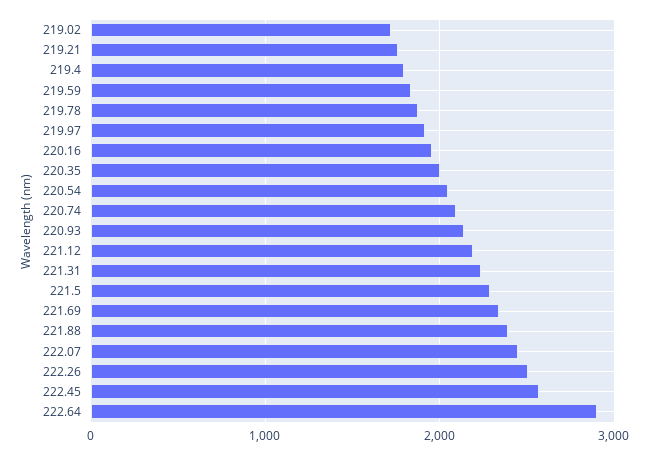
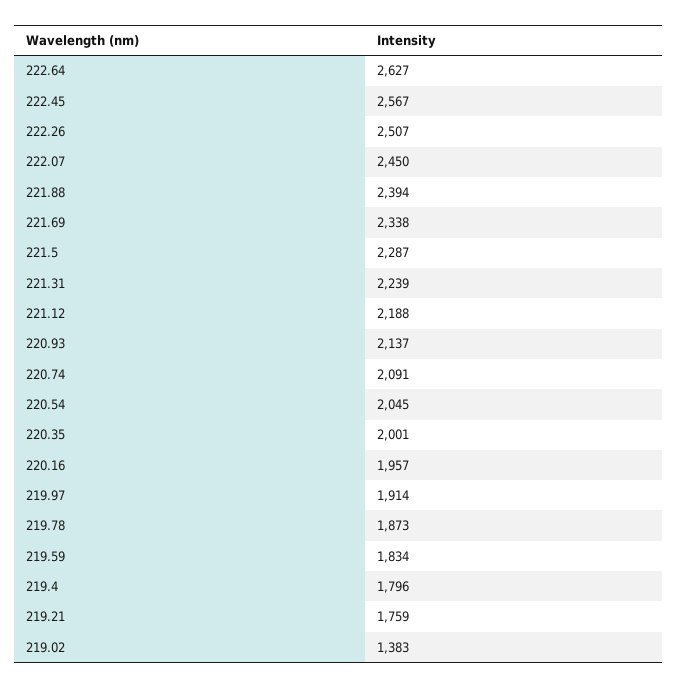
219.02: 1700 -> 1383
222.64: 2900 -> 2627

